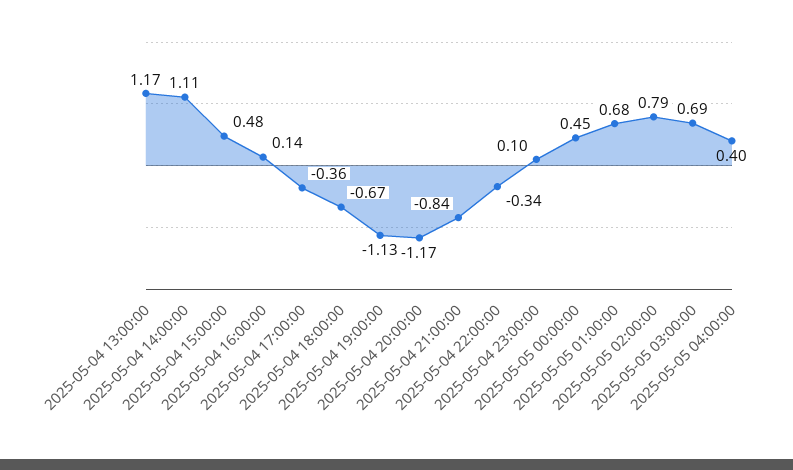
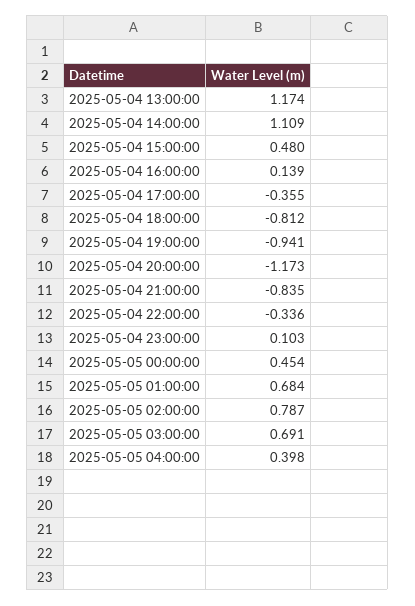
2025-05-04 18:00:00: -0.67 -> -0.812
2025-05-04 19:00:00: -1.13 -> -0.941

